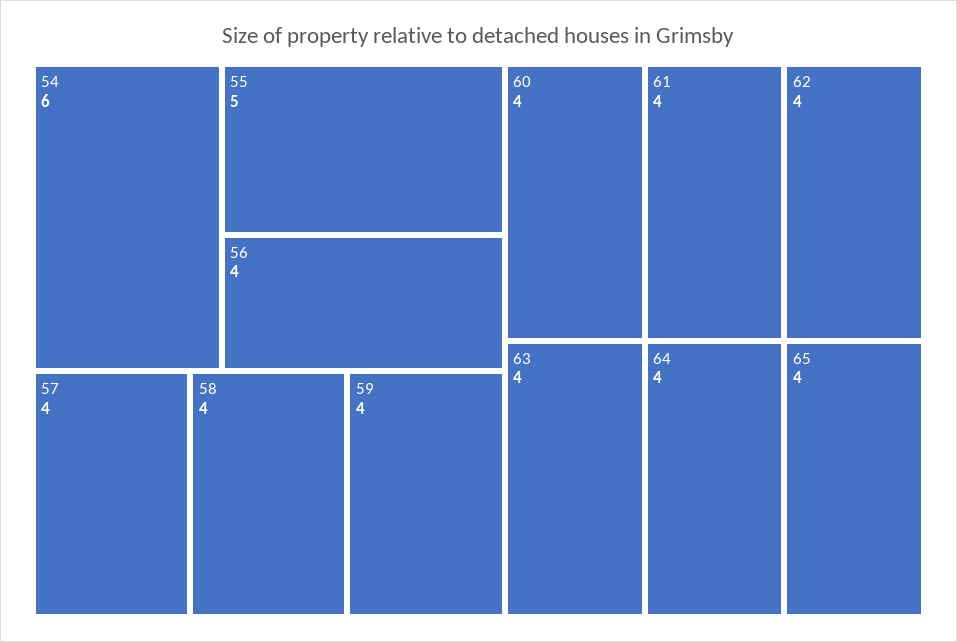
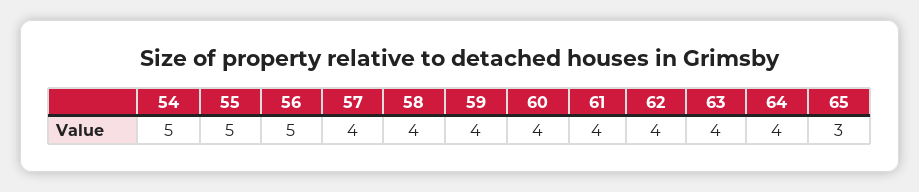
54: 6 -> 5
56: 4 -> 5
65: 4 -> 3

